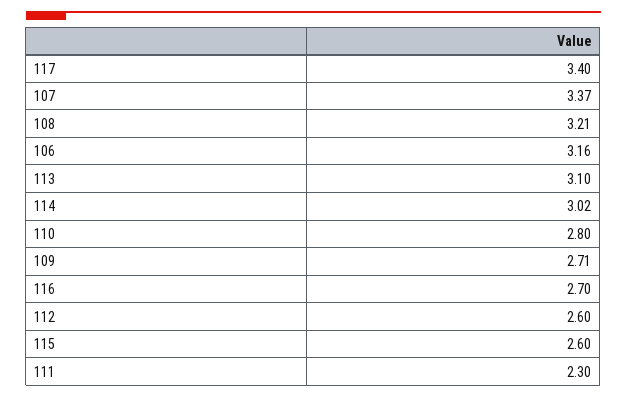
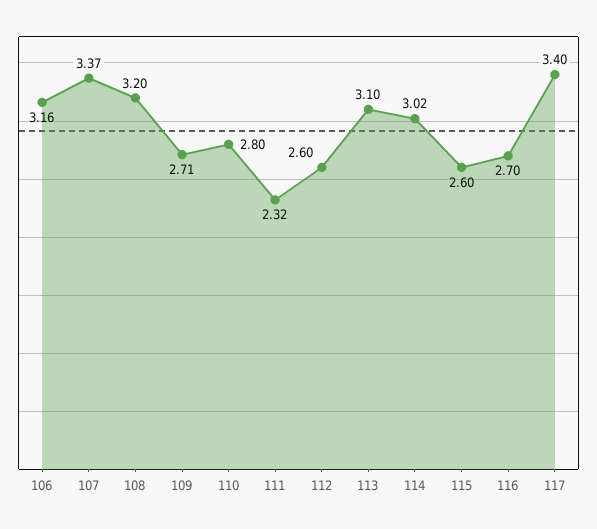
108: 3.21 -> 3.2
111: 2.3 -> 2.32

